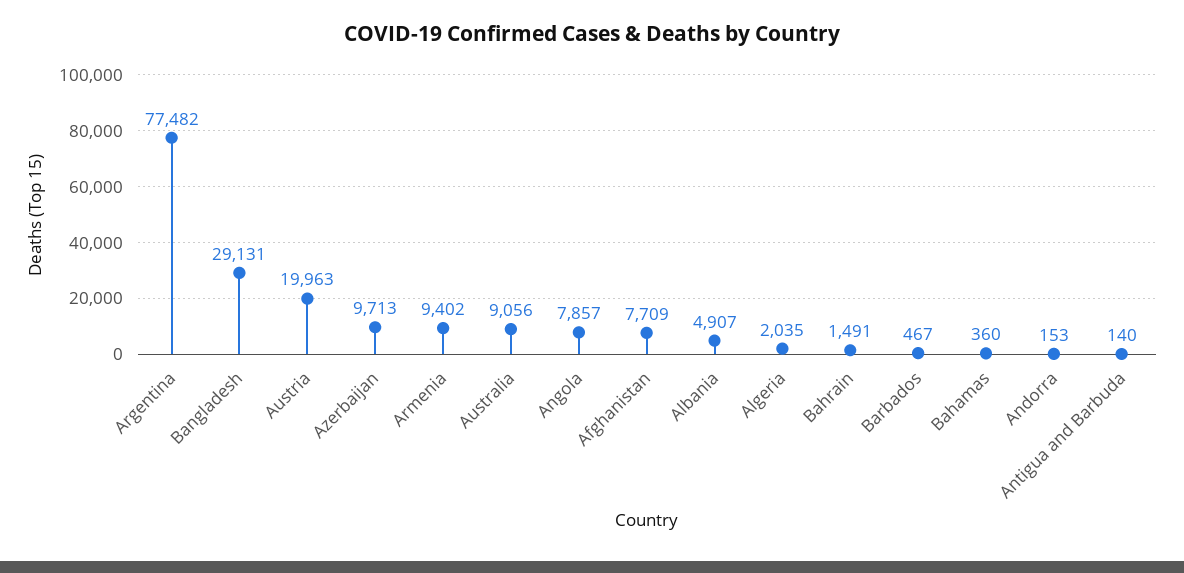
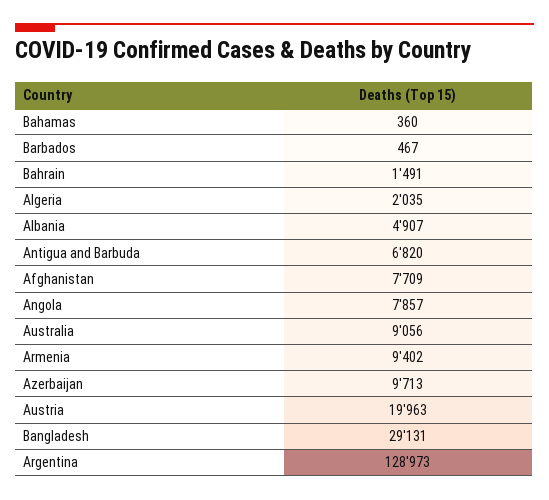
Argentina: 77482 -> 128973
Andorra: 153 -> none
Antigua and Barbuda: 140 -> 6820

